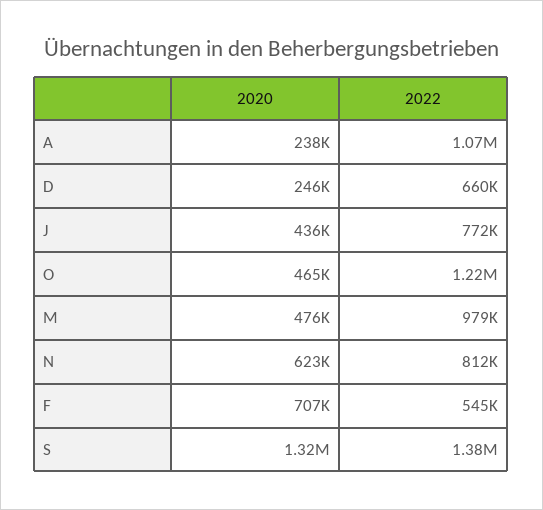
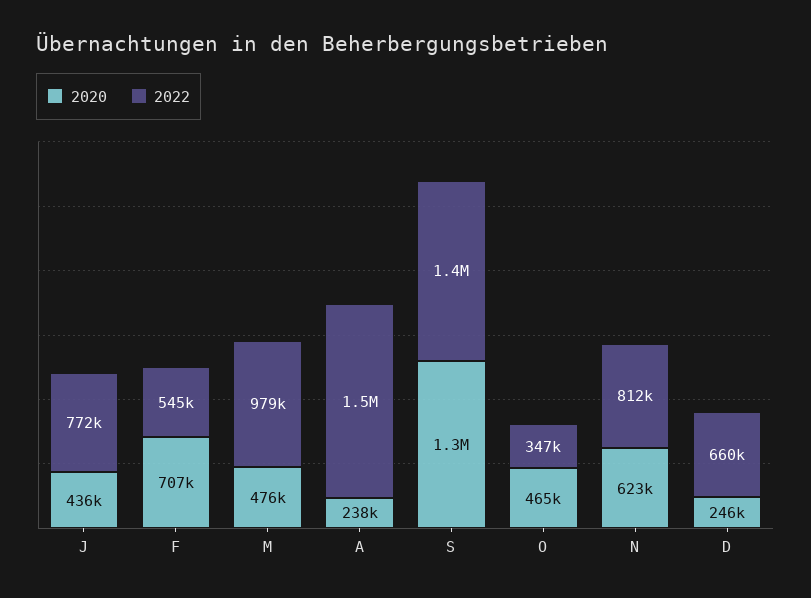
2022, A: 1070000 -> 1500000
2022, O: 1220000 -> 347000

